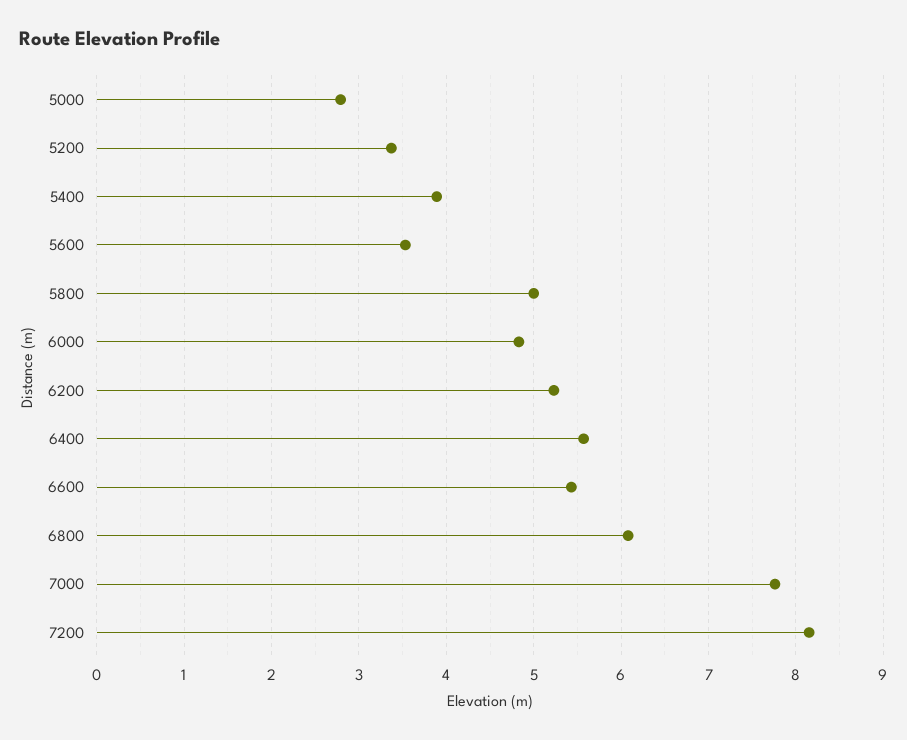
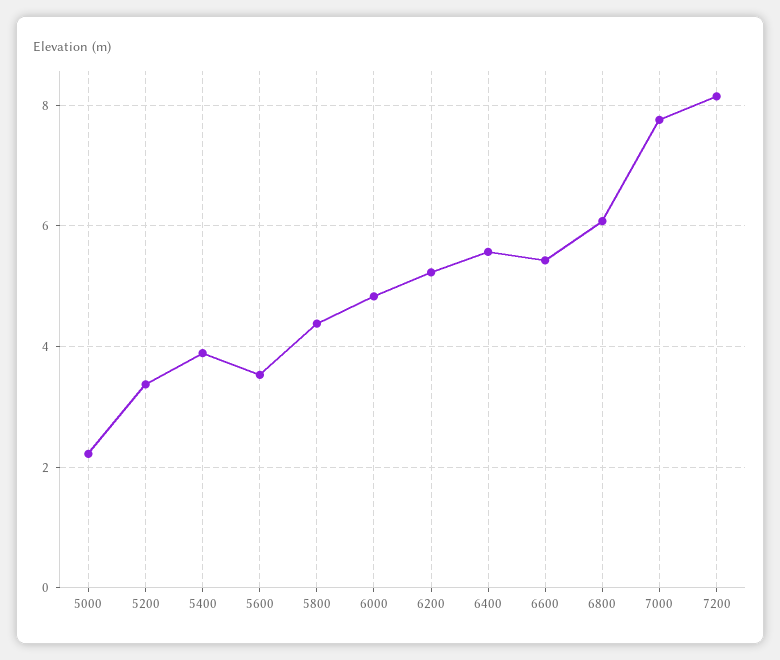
5000: 2.8 -> 2.2
5800: 5 -> 4.4

